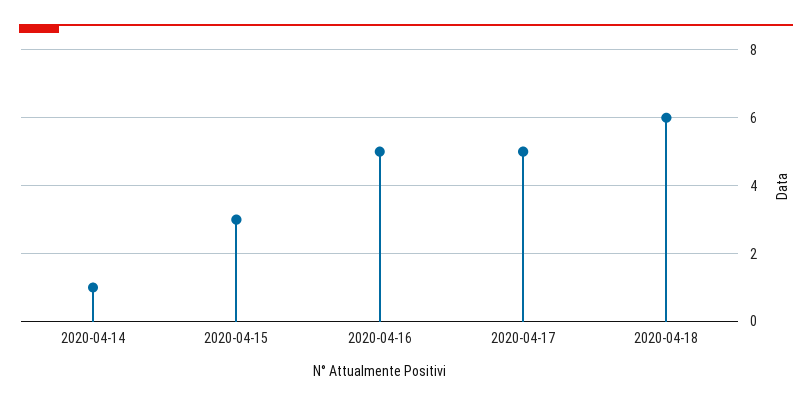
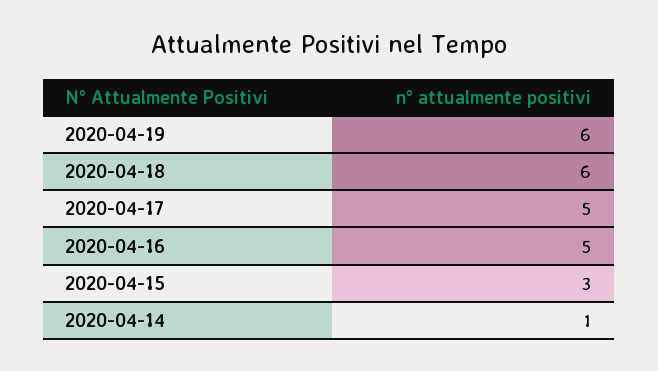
2020-04-19: none -> 6

